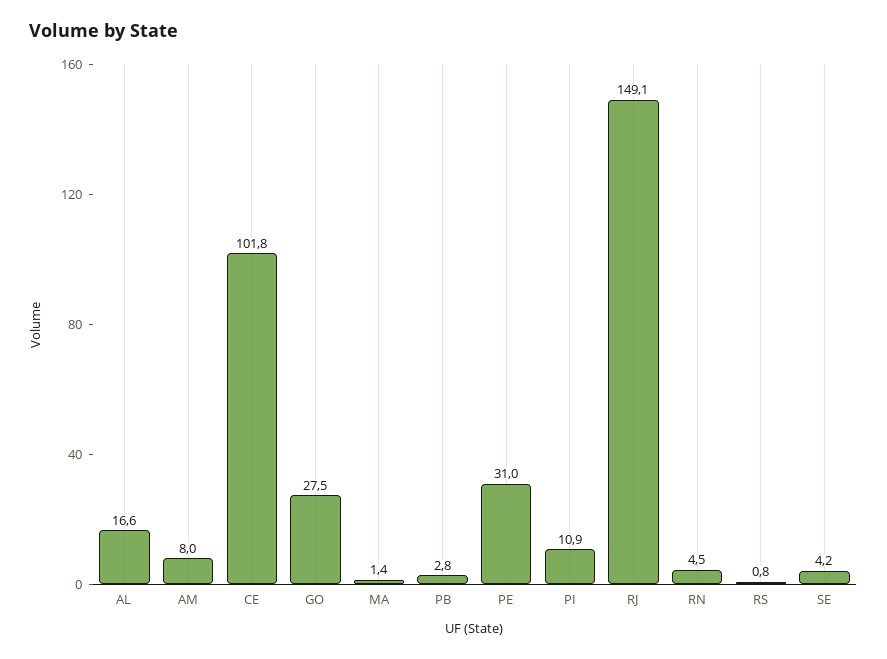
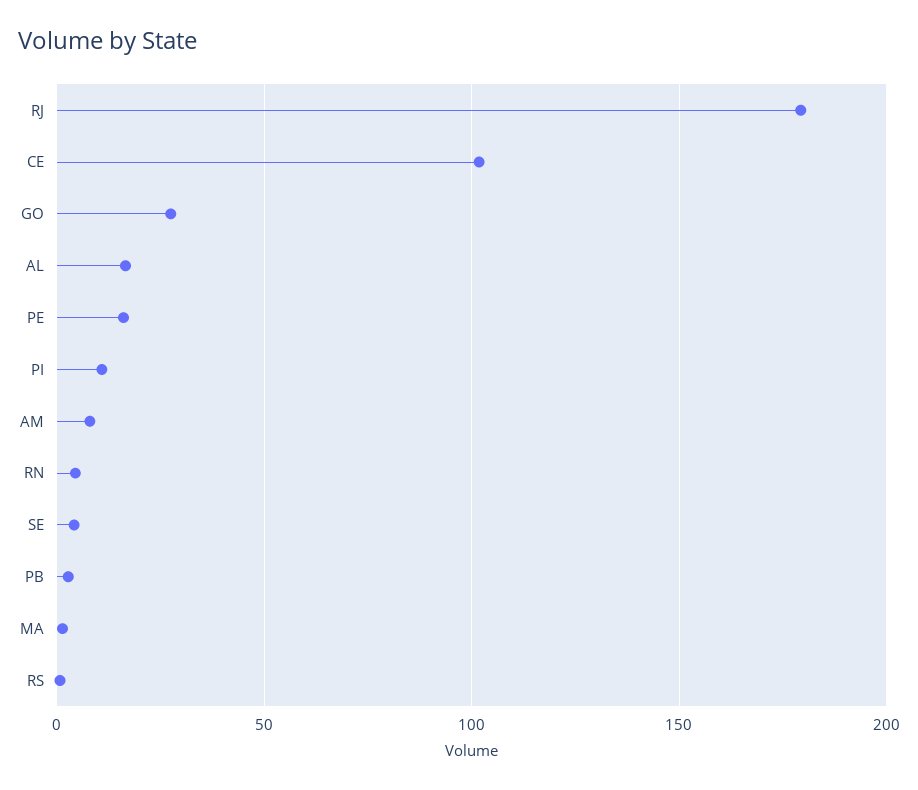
PE: 31 -> 15
RJ: 149.1 -> 180

